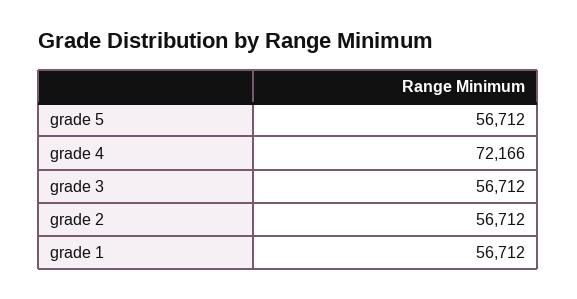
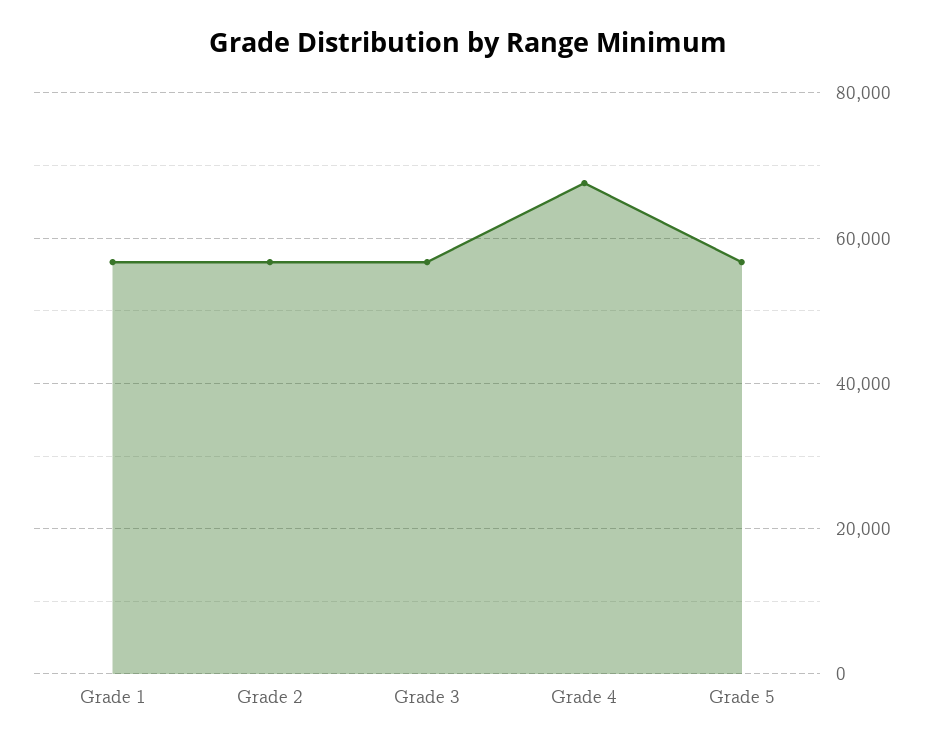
grade 4: 72166 -> 68000

